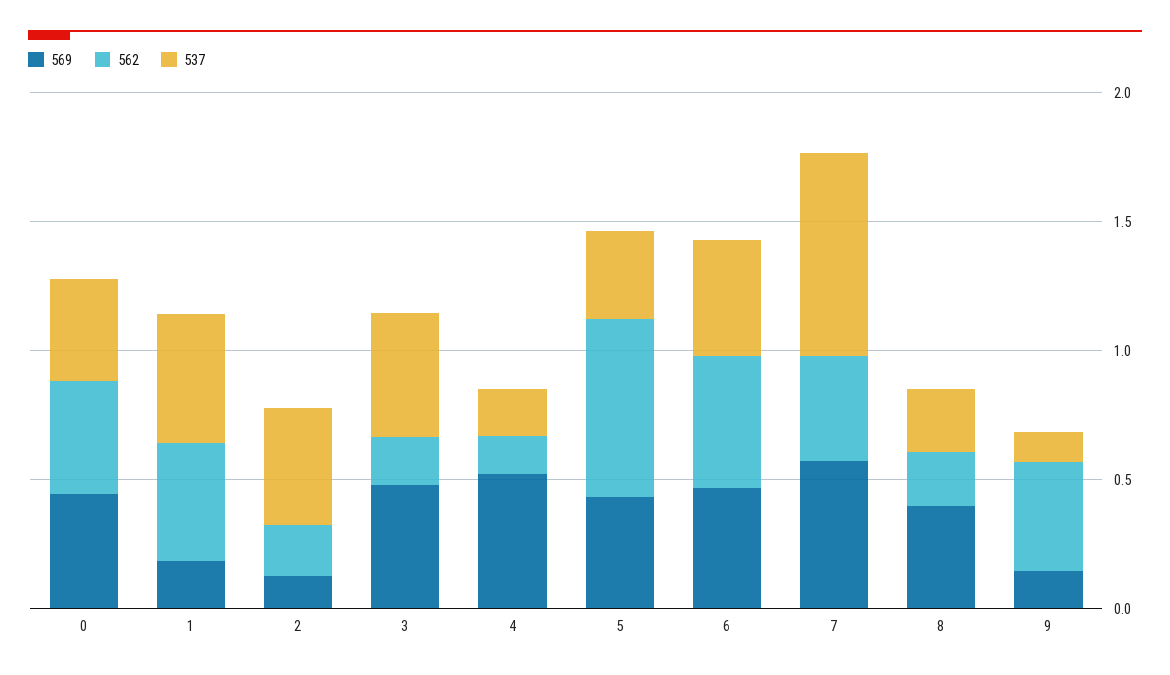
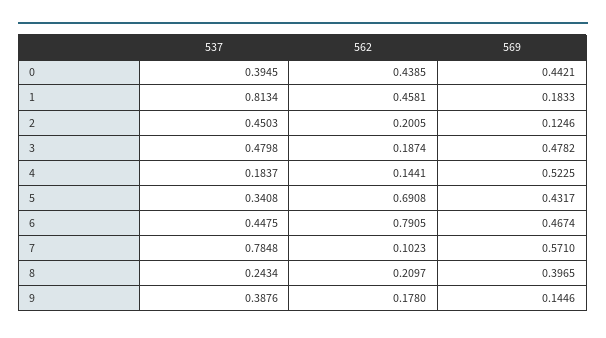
537, 1: 0.5 -> 0.8134
562, 6: 0.5 -> 0.7905
562, 7: 0.4 -> 0.1023
562, 9: 0.4 -> 0.178
537, 9: 0.1 -> 0.3876

